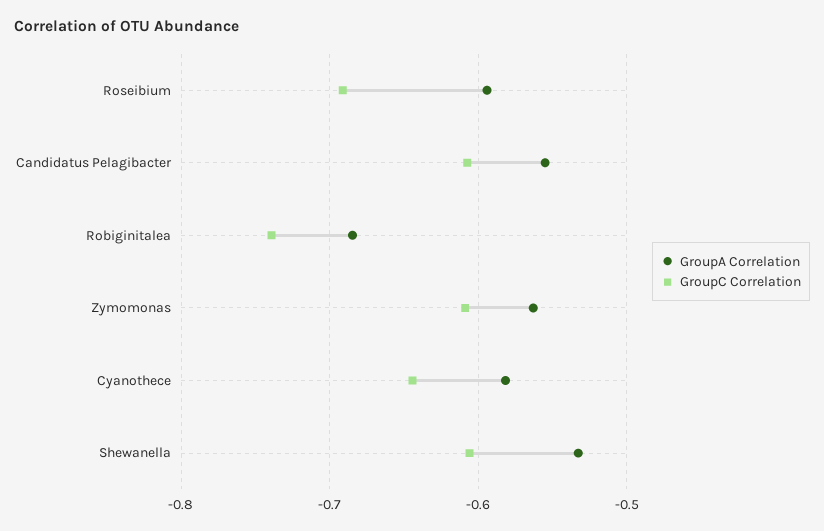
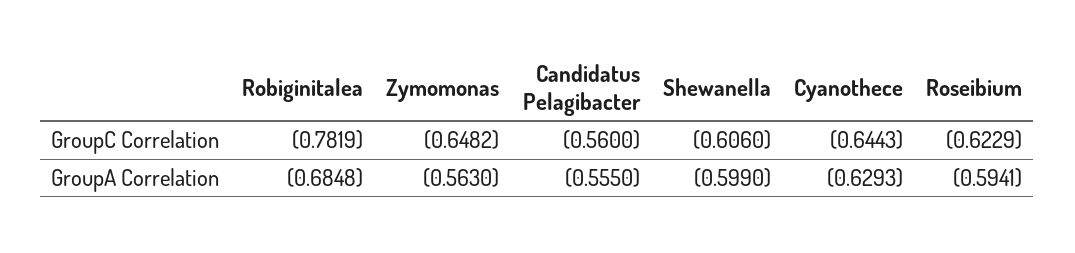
GroupC Correlation, Roseibium: -0.69 -> -0.6229
GroupC Correlation, Candidatus Pelagibacter: -0.61 -> -0.56
GroupC Correlation, Robiginitalea: -0.74 -> -0.7819
GroupC Correlation, Zymomonas: -0.61 -> -0.6482
GroupA Correlation, Cyanothece: -0.58 -> -0.6293
GroupA Correlation, Shewanella: -0.53 -> -0.599

